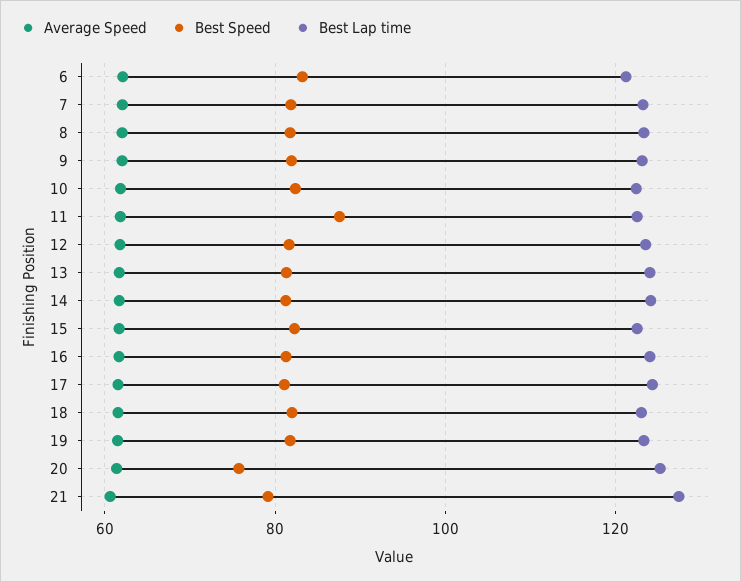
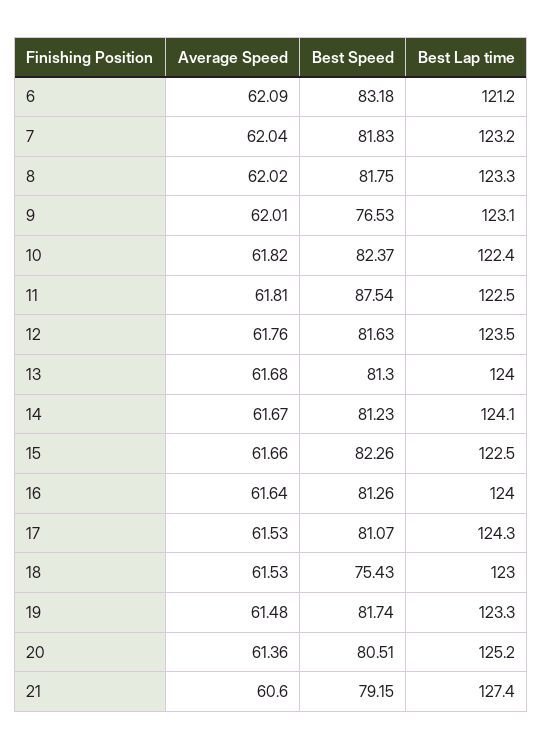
Best Speed, 9: 82 -> 76.53
Best Speed, 18: 82 -> 75.43
Best Speed, 20: 76 -> 80.51

